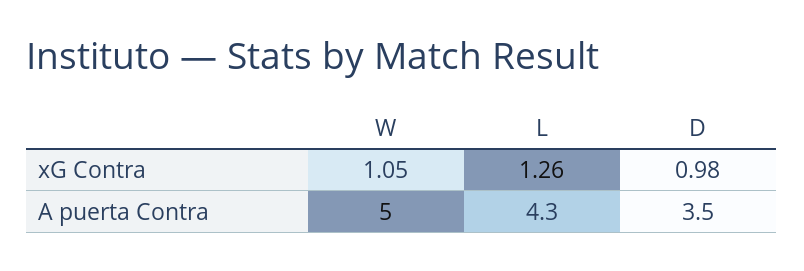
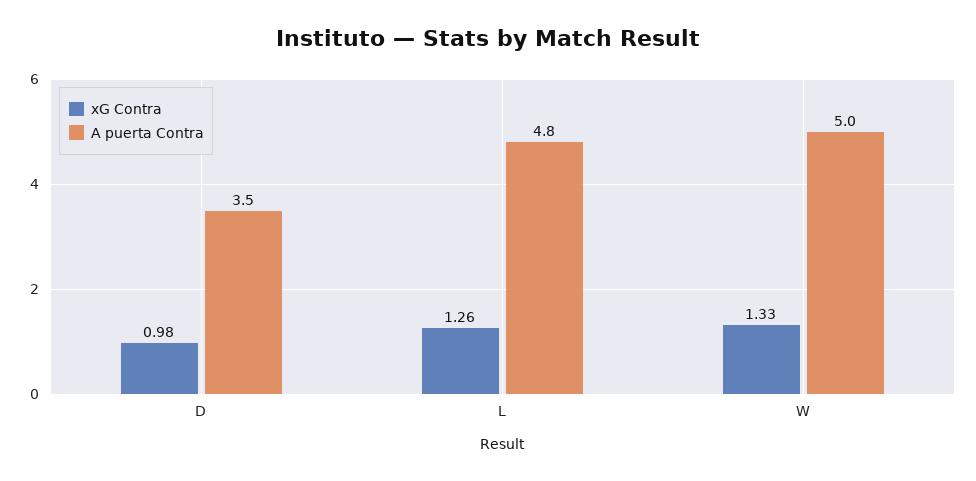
xG Contra, W: 1.05 -> 1.33
A puerta Contra, L: 4.3 -> 4.8

